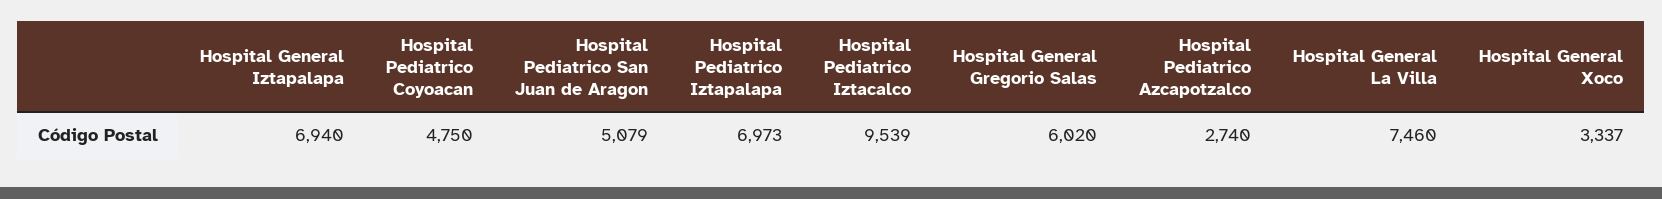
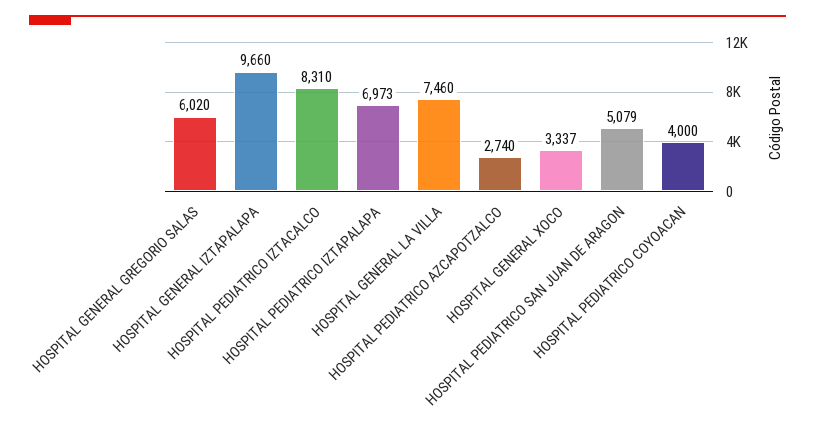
Hospital General Iztapalapa: 6940 -> 9660
Hospital Pediatrico Coyoacan: 4750 -> 4000
Hospital Pediatrico Iztacalco: 9539 -> 8310

